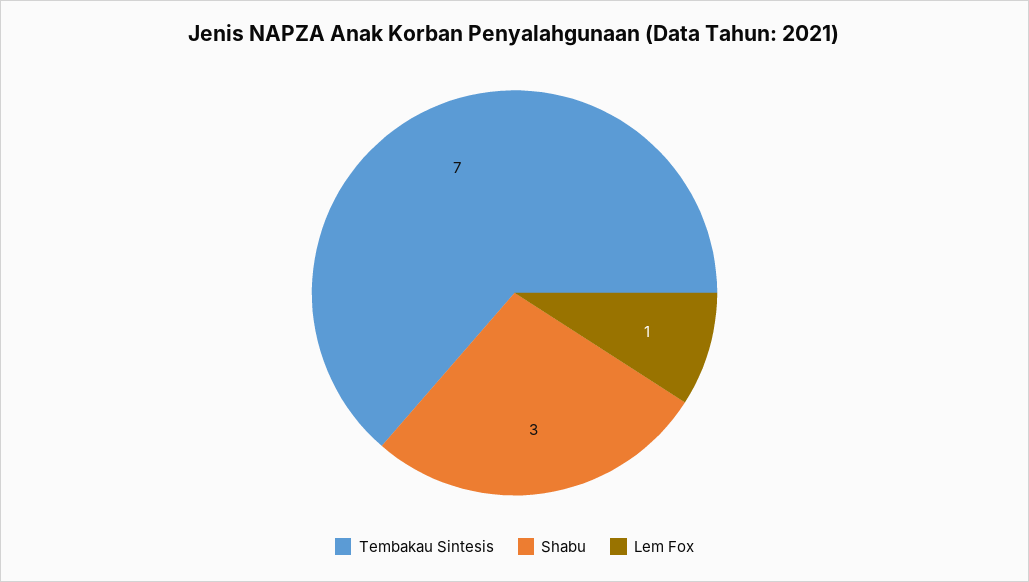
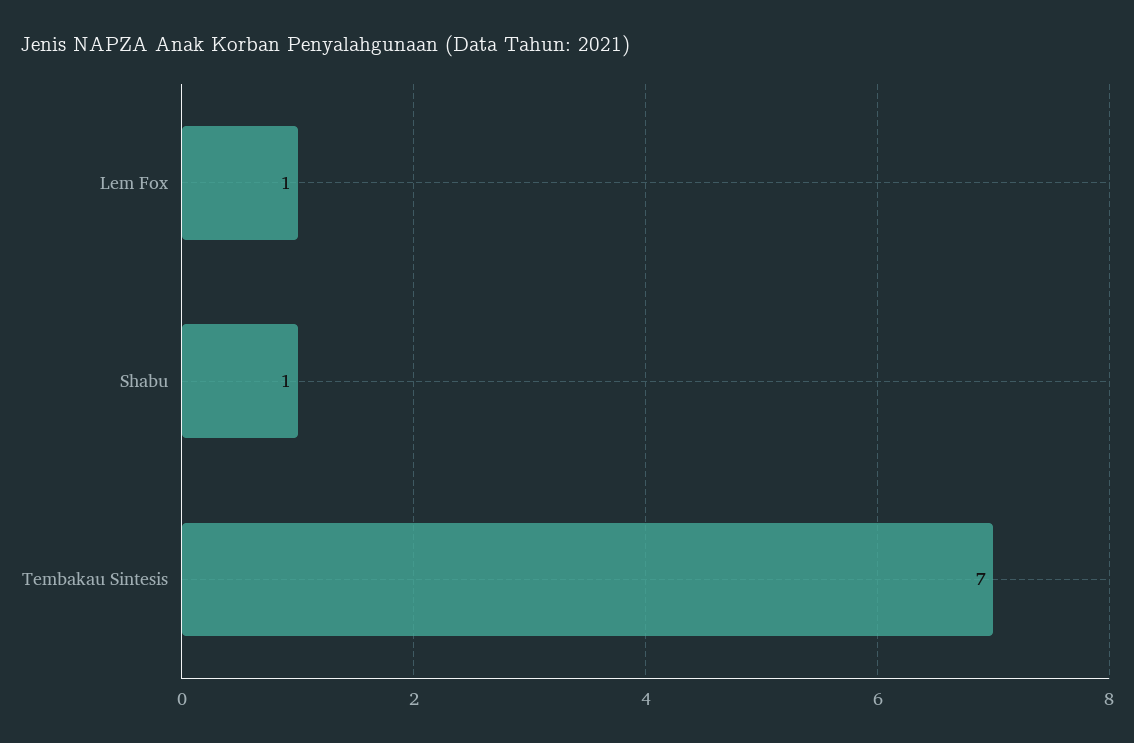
Shabu: 3 -> 1

